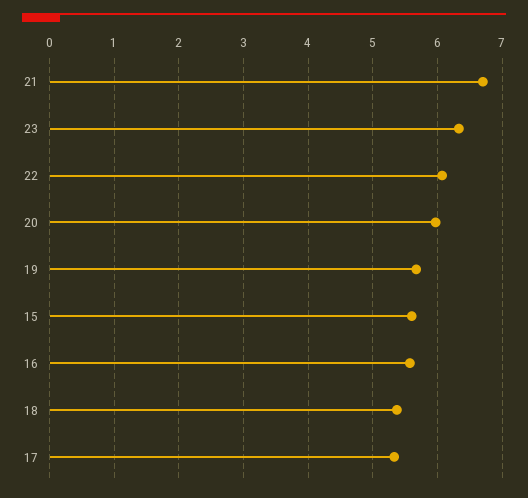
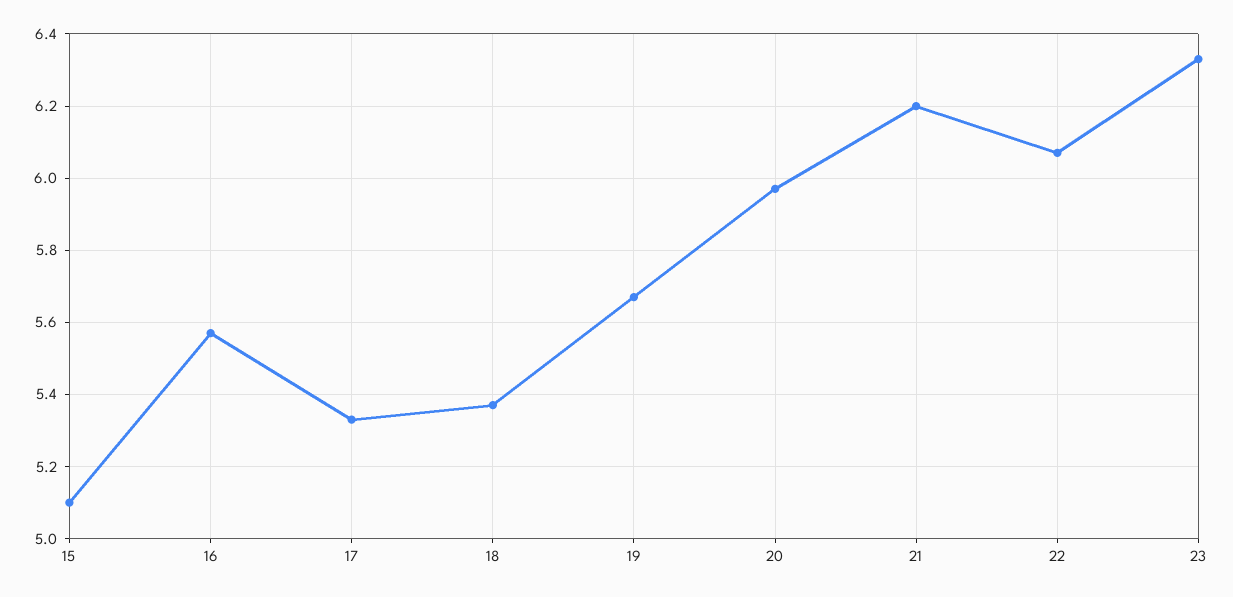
21: 6.7 -> 6.2
15: 5.6 -> 5.1

